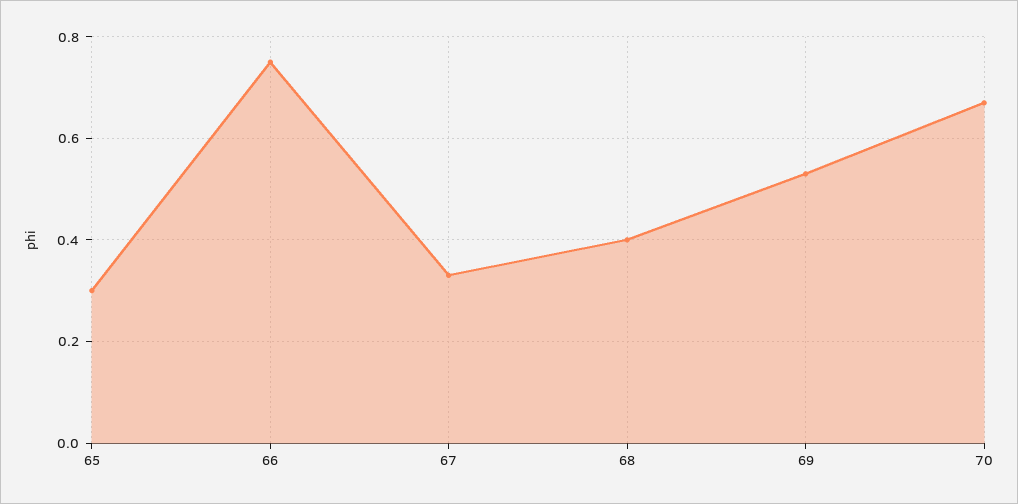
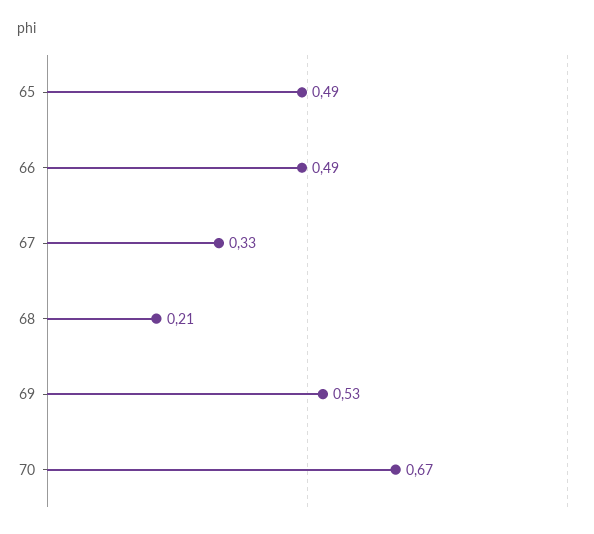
65: 0.3 -> 0.49
66: 0.75 -> 0.49
68: 0.4 -> 0.21

